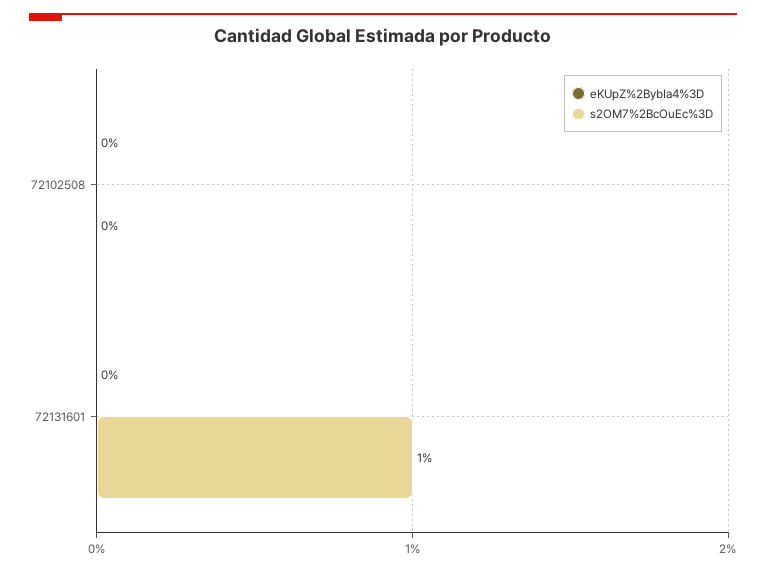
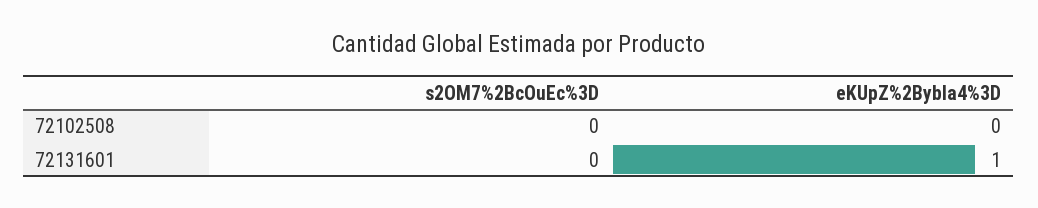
eKUpZ%2BybIa4%3D, 72131601: 0 -> 1
s2OM7%2BcOuEc%3D, 72131601: 1 -> 0

